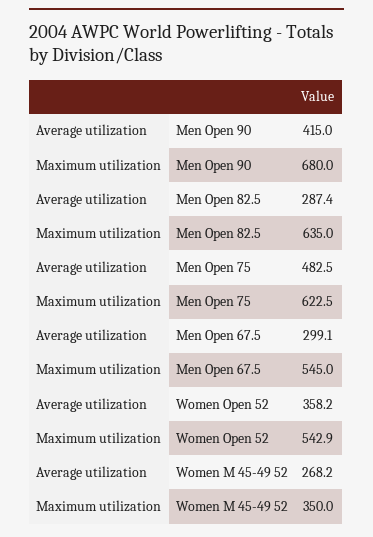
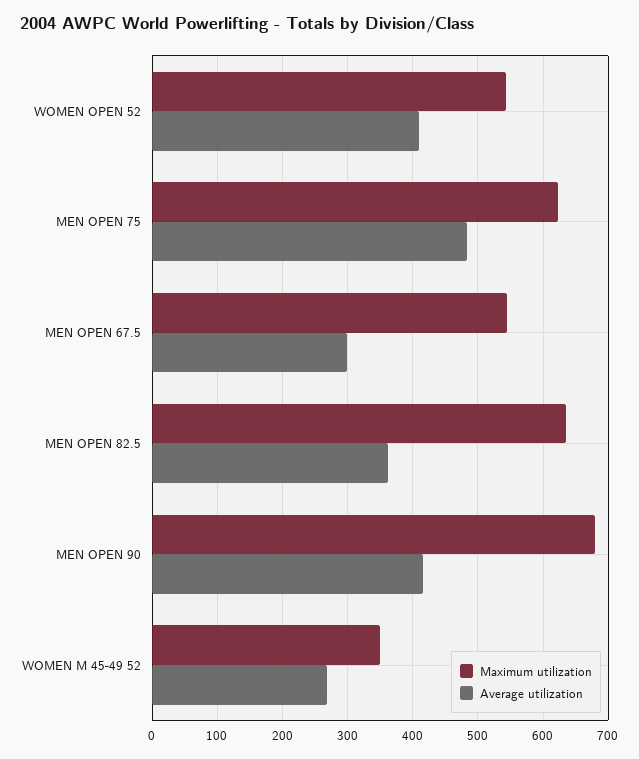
Average utilization, Men Open 82.5: 287.4 -> 360
Average utilization, Women Open 52: 358.2 -> 410

